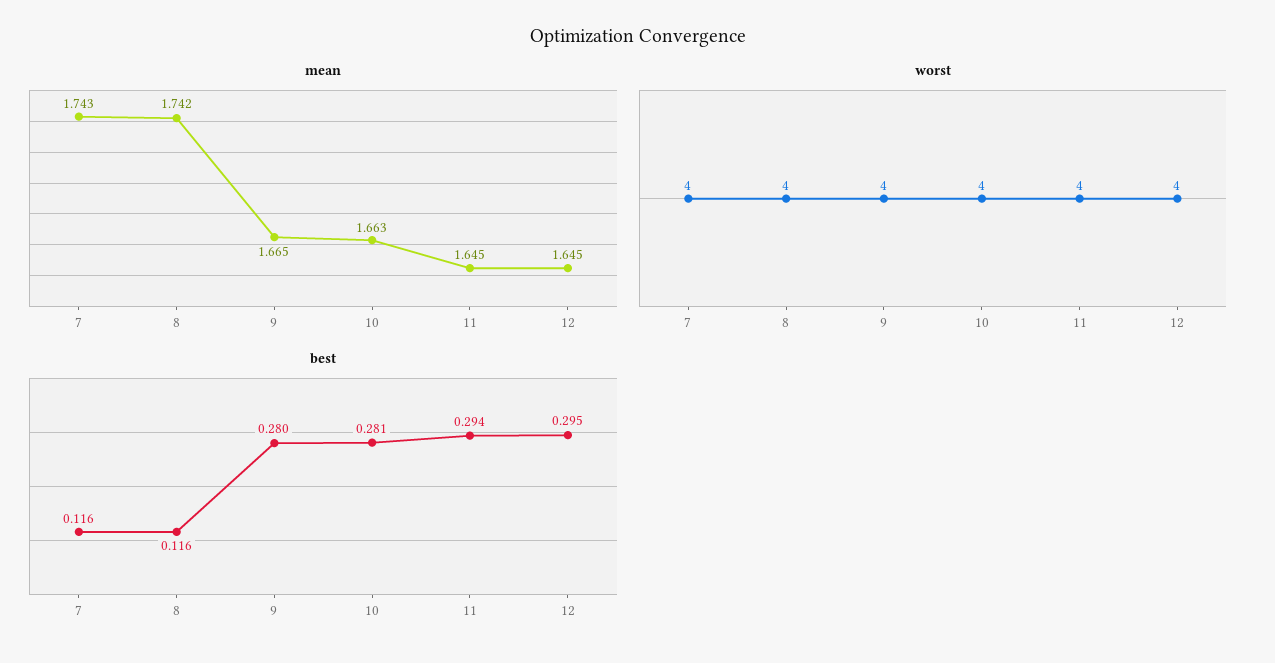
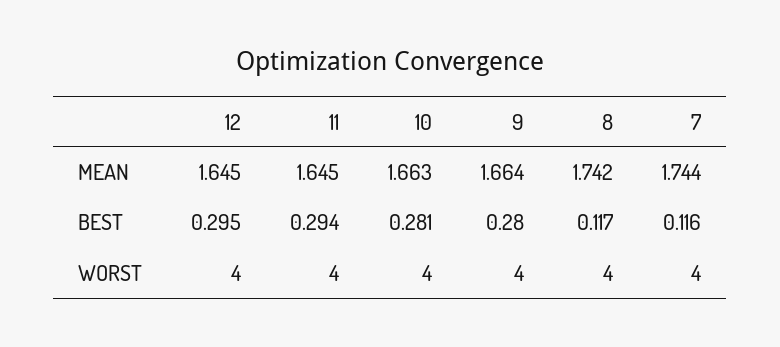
mean, 7: 1.743 -> 1.744
mean, 9: 1.665 -> 1.664
best, 8: 0.116 -> 0.117

